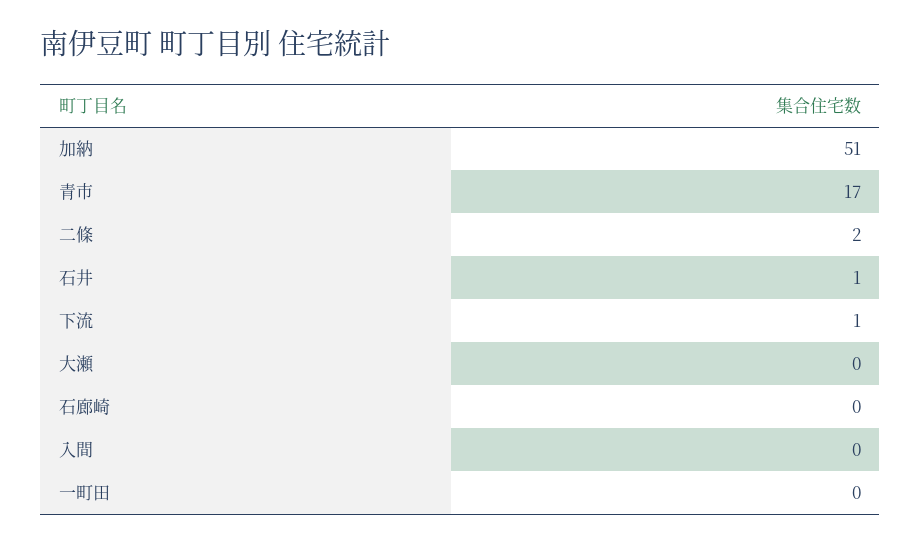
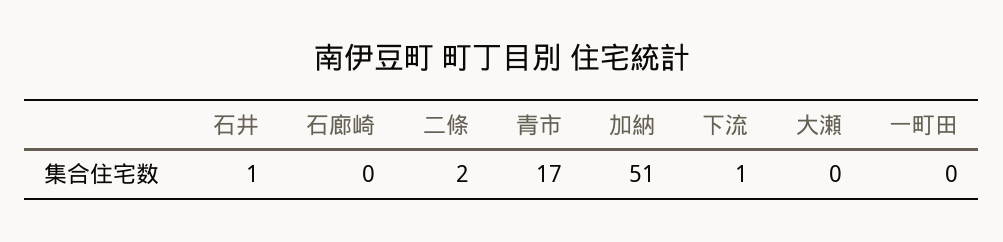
入間: 0 -> none

